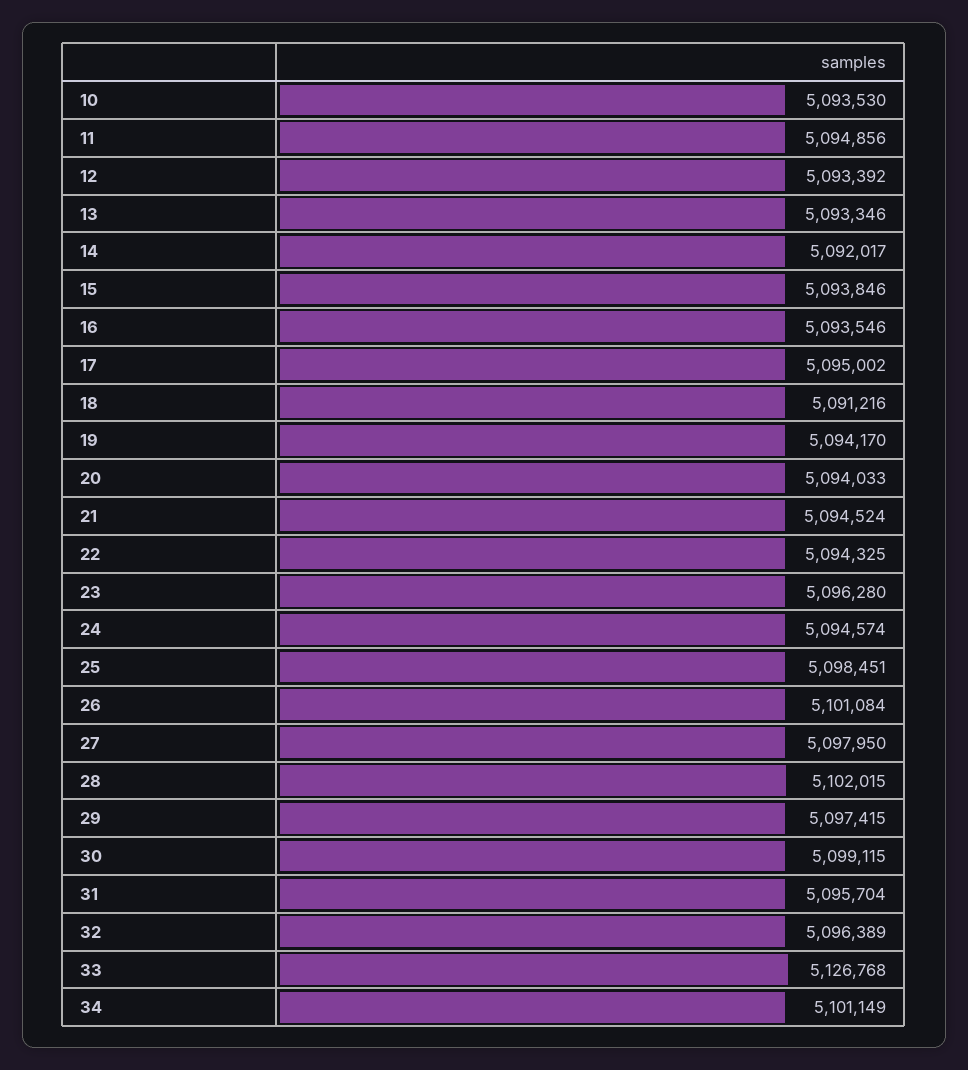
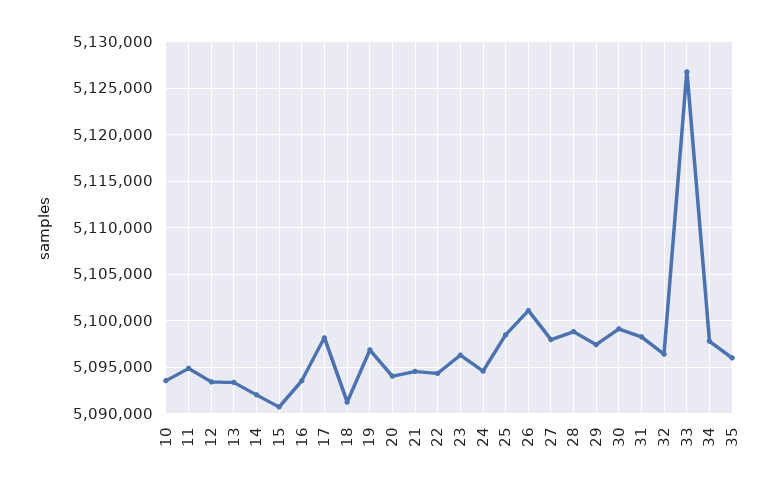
15: 5093846 -> 5091000
17: 5095002 -> 5098000
19: 5094170 -> 5097000
28: 5102015 -> 5099000
31: 5095704 -> 5098000
34: 5101149 -> 5098000
35: none -> 5096000

